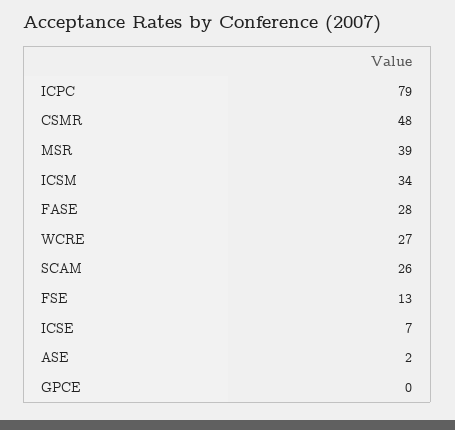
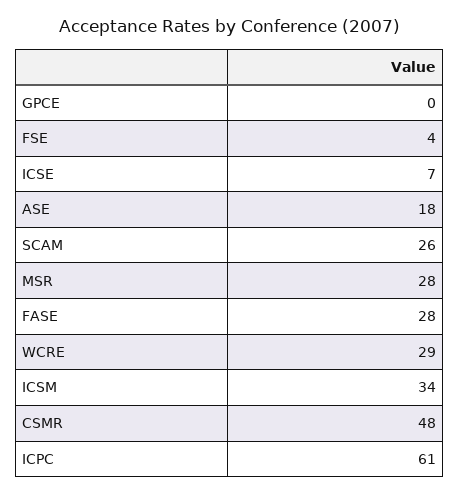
ICPC: 79 -> 61
MSR: 39 -> 28
WCRE: 27 -> 29
FSE: 13 -> 4
ASE: 2 -> 18

